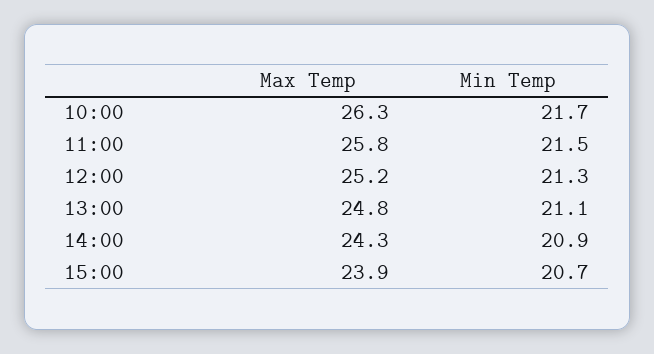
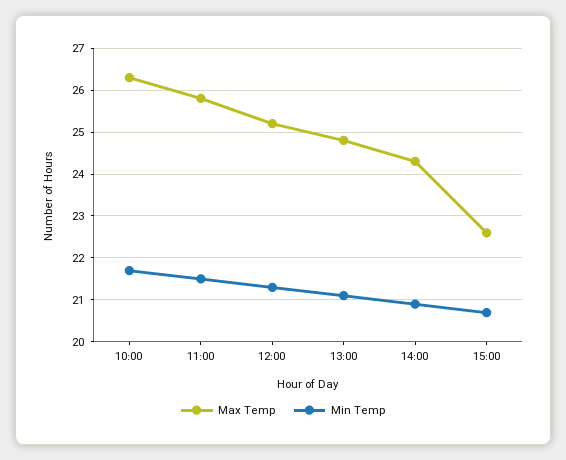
Max Temp, 15:00: 23.9 -> 22.5

